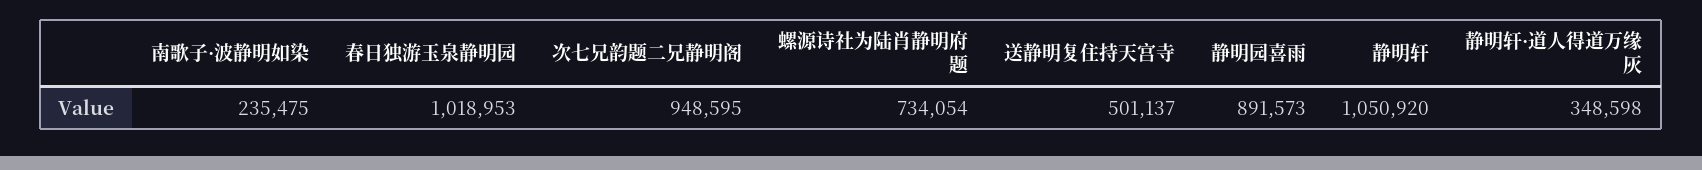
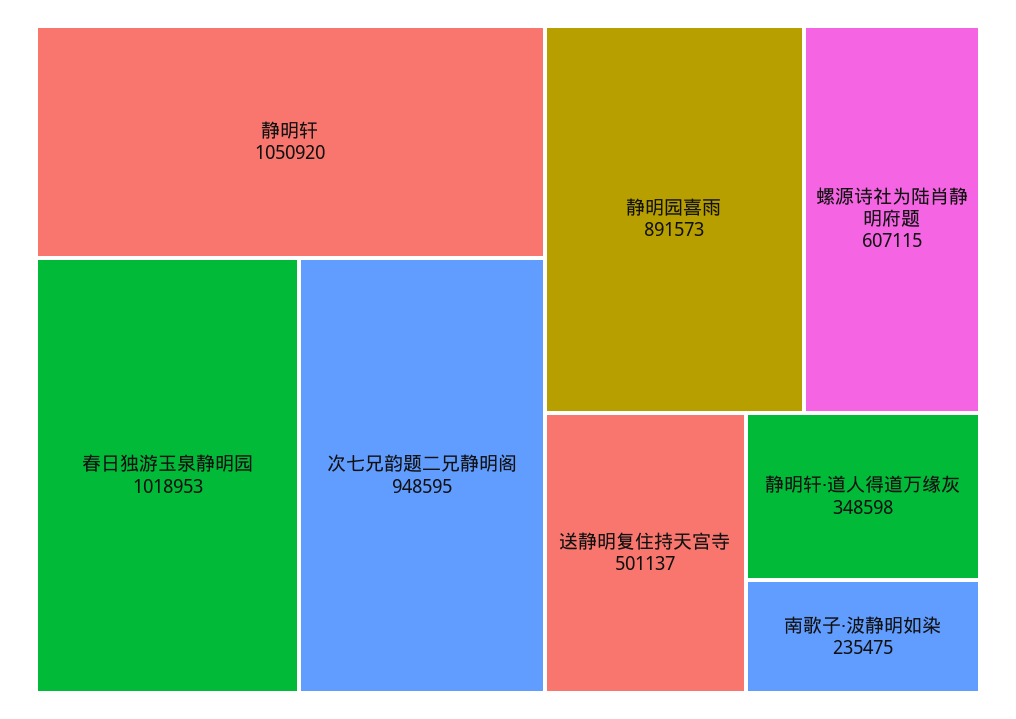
螺源诗社为陆肖静明府题: 734054 -> 607115

